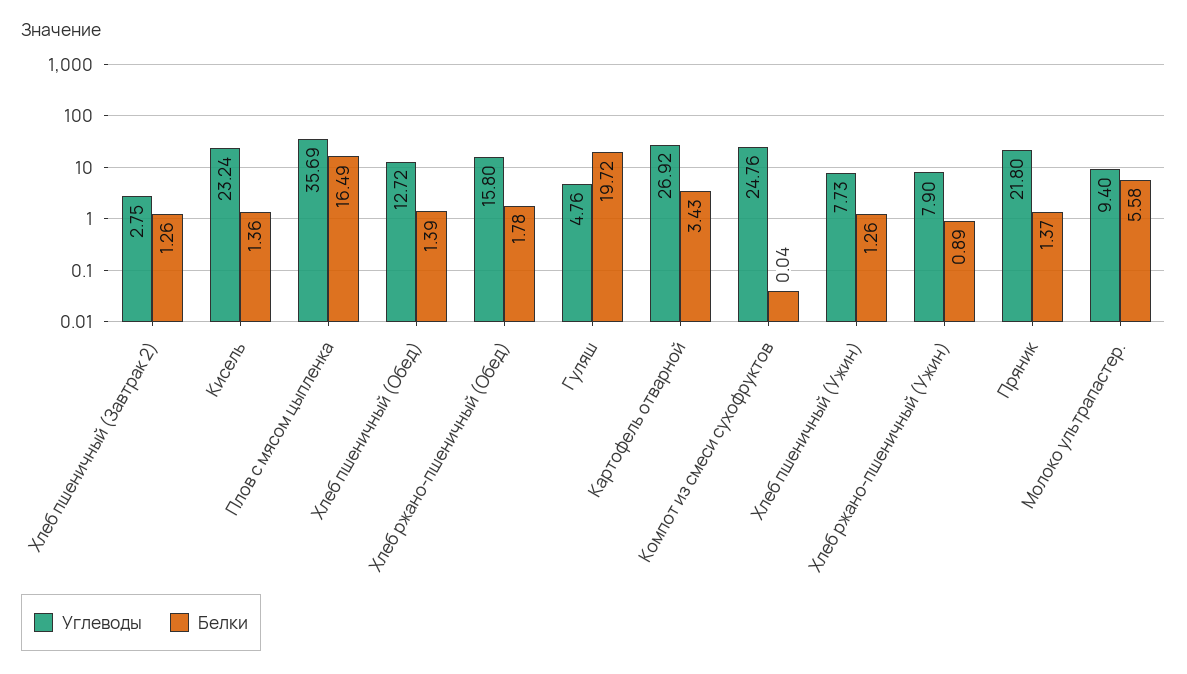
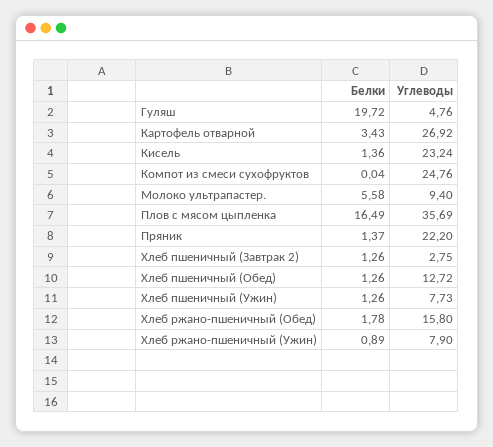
Белки, Хлеб пшеничный (Обед): 1.39 -> 1.26
Углеводы, Пряник: 21.8 -> 22.2

